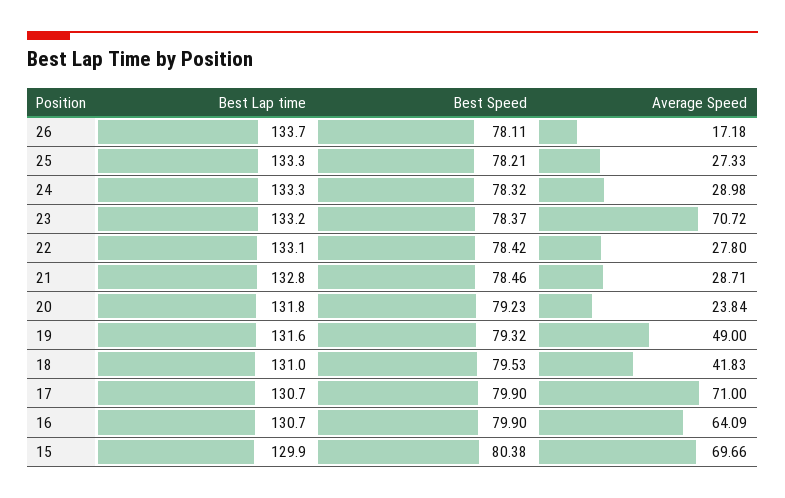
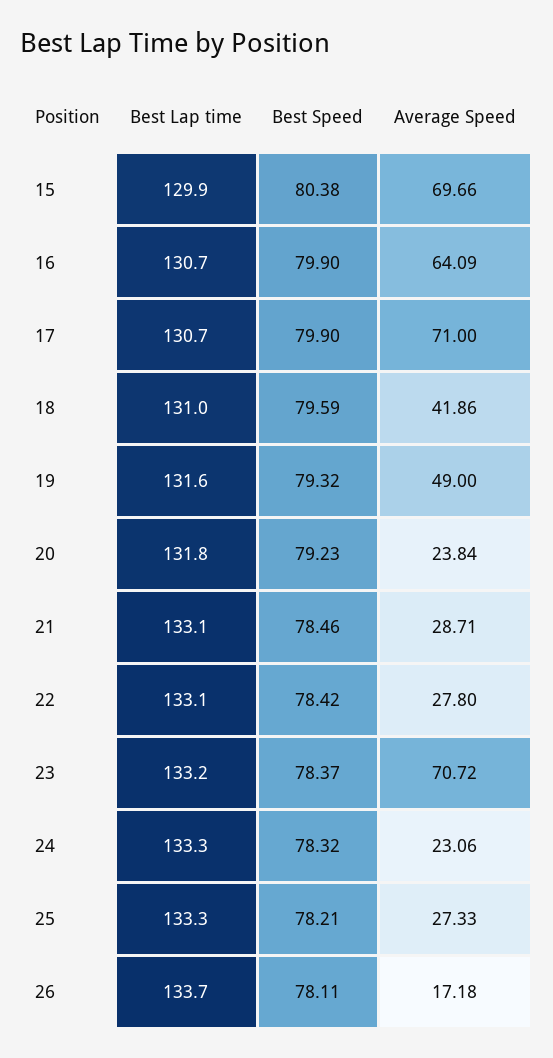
Average Speed, 24: 28.98 -> 23.06
Best Lap time, 21: 132.8 -> 133.1
Best Speed, 18: 79.53 -> 79.59
Average Speed, 18: 41.83 -> 41.86

